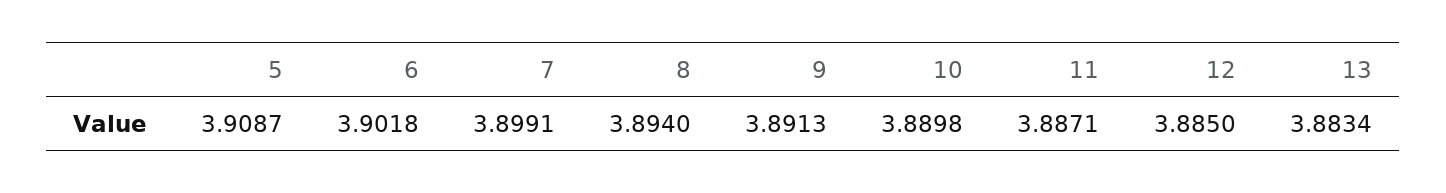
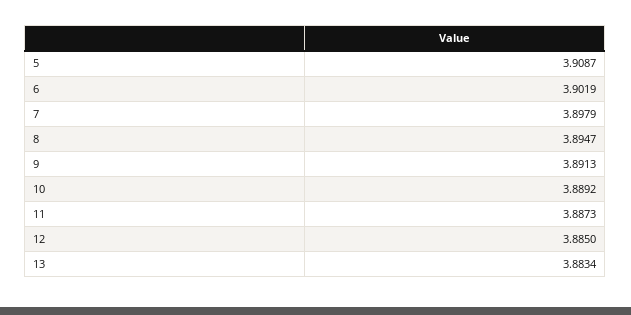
6: 3.9018 -> 3.9019
7: 3.8991 -> 3.8979
8: 3.894 -> 3.8947
10: 3.8898 -> 3.8892
11: 3.8871 -> 3.8873

